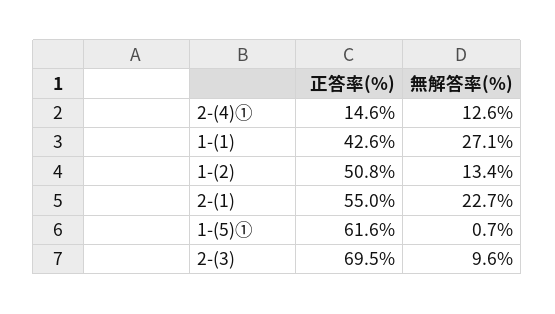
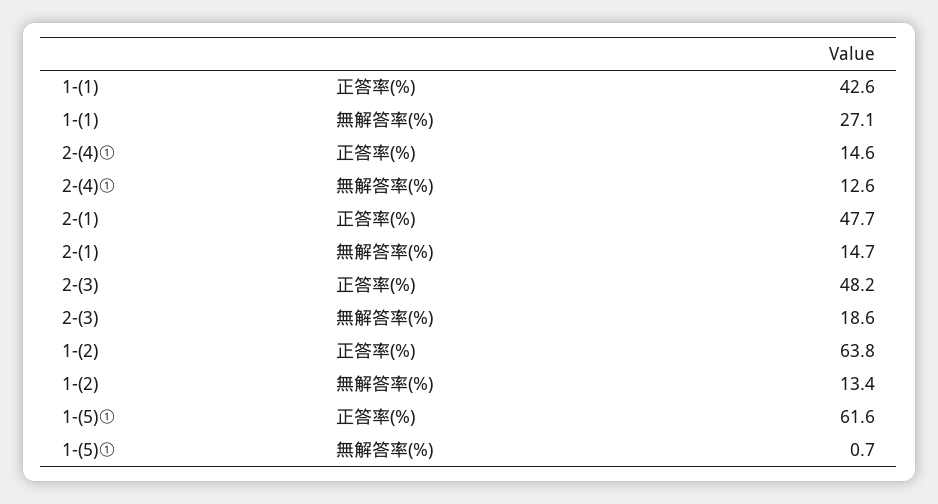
正答率(%), 1-(2): 50.8 -> 63.8
正答率(%), 2-(1): 55 -> 47.7
無解答率(%), 2-(1): 22.7 -> 14.7
正答率(%), 2-(3): 69.5 -> 48.2
無解答率(%), 2-(3): 9.6 -> 18.6

